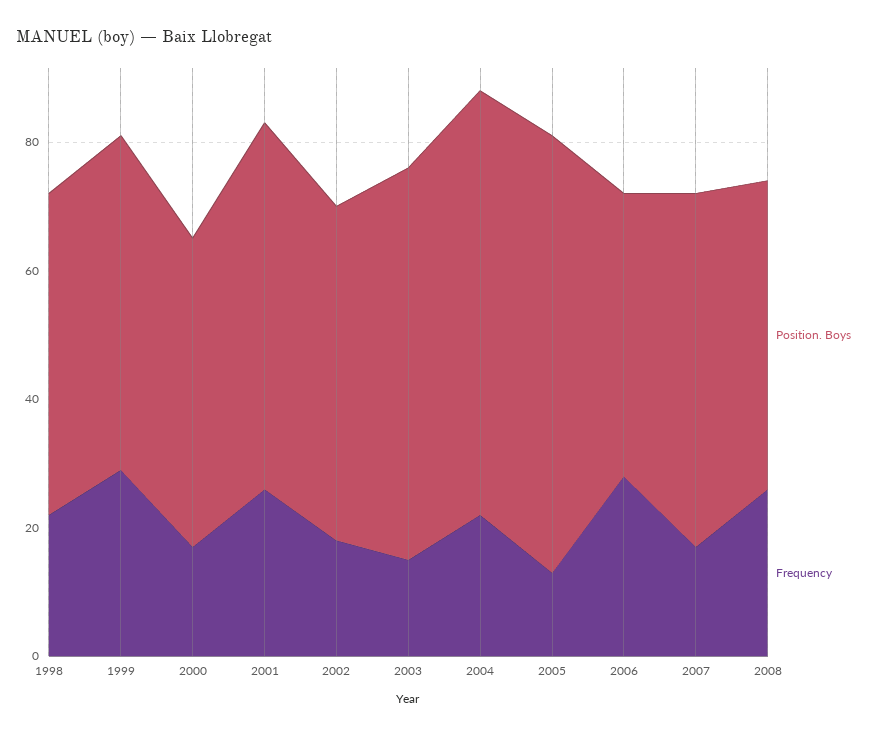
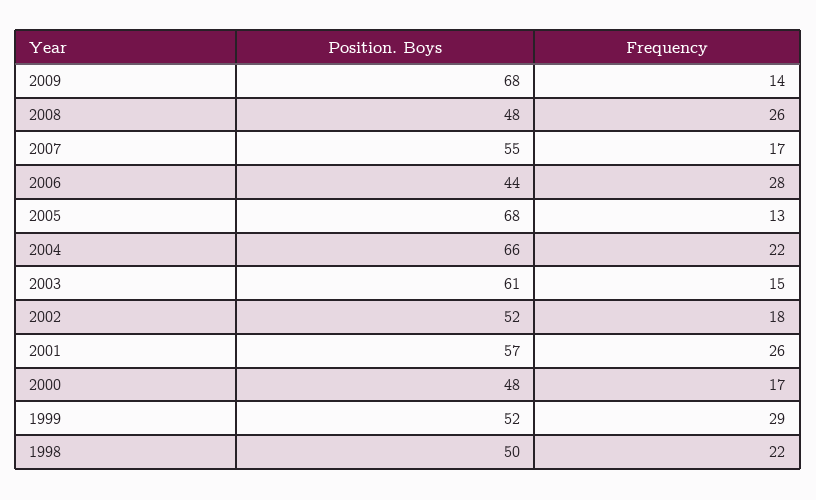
Position. Boys, 2009: none -> 68
Frequency, 2009: none -> 14

